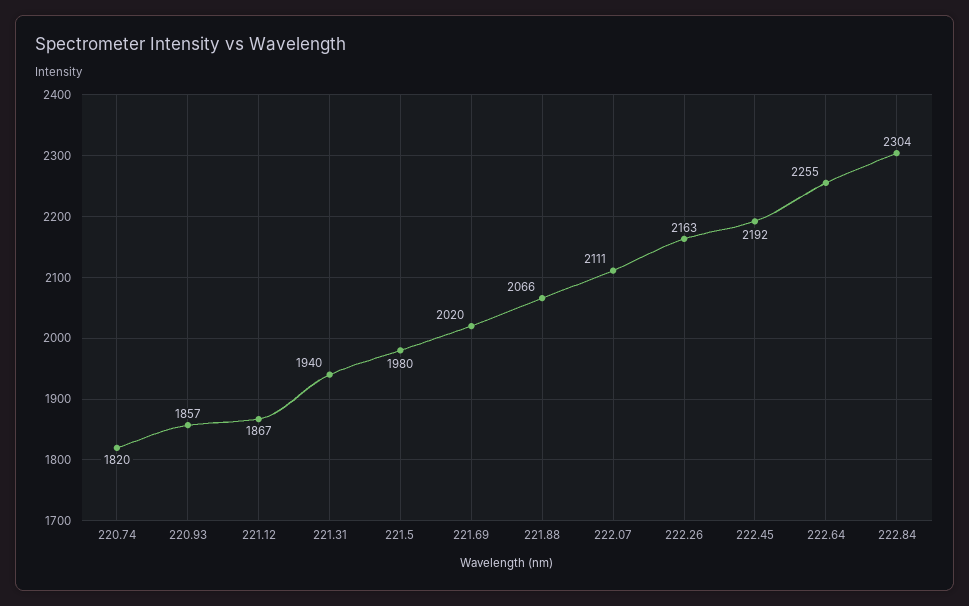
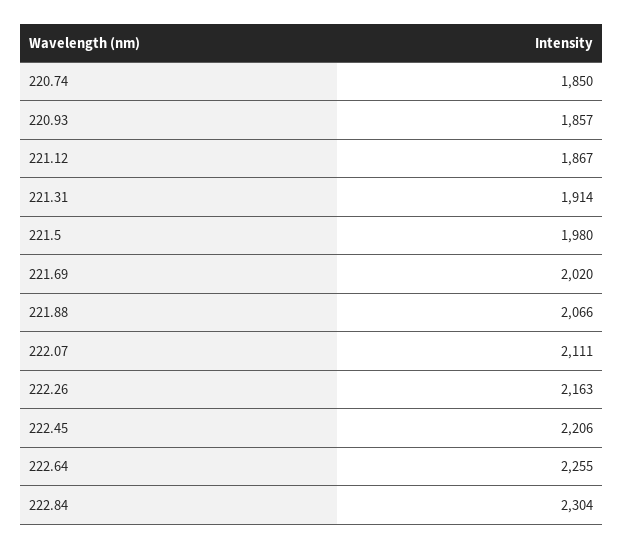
220.74: 1820 -> 1850
221.31: 1940 -> 1914
222.45: 2192 -> 2206

